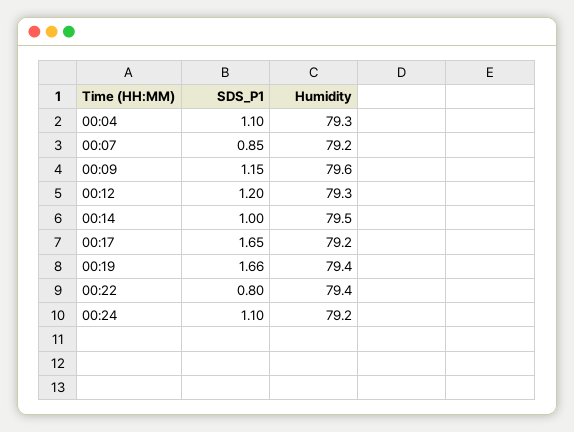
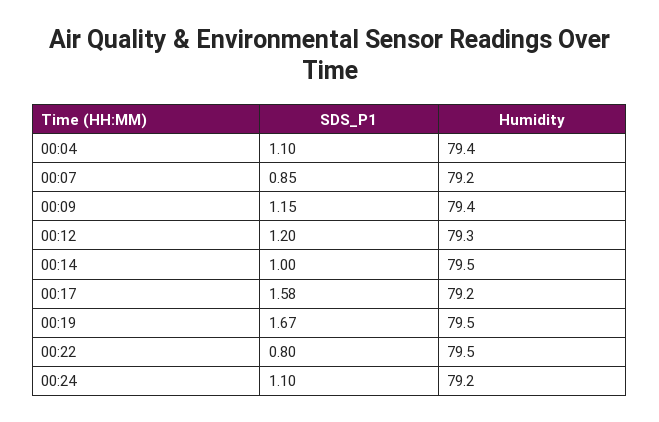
Humidity, 00:04: 79.3 -> 79.4
Humidity, 00:09: 79.6 -> 79.4
SDS_P1, 00:17: 1.65 -> 1.58
SDS_P1, 00:19: 1.66 -> 1.67
Humidity, 00:19: 79.4 -> 79.5
Humidity, 00:22: 79.4 -> 79.5

